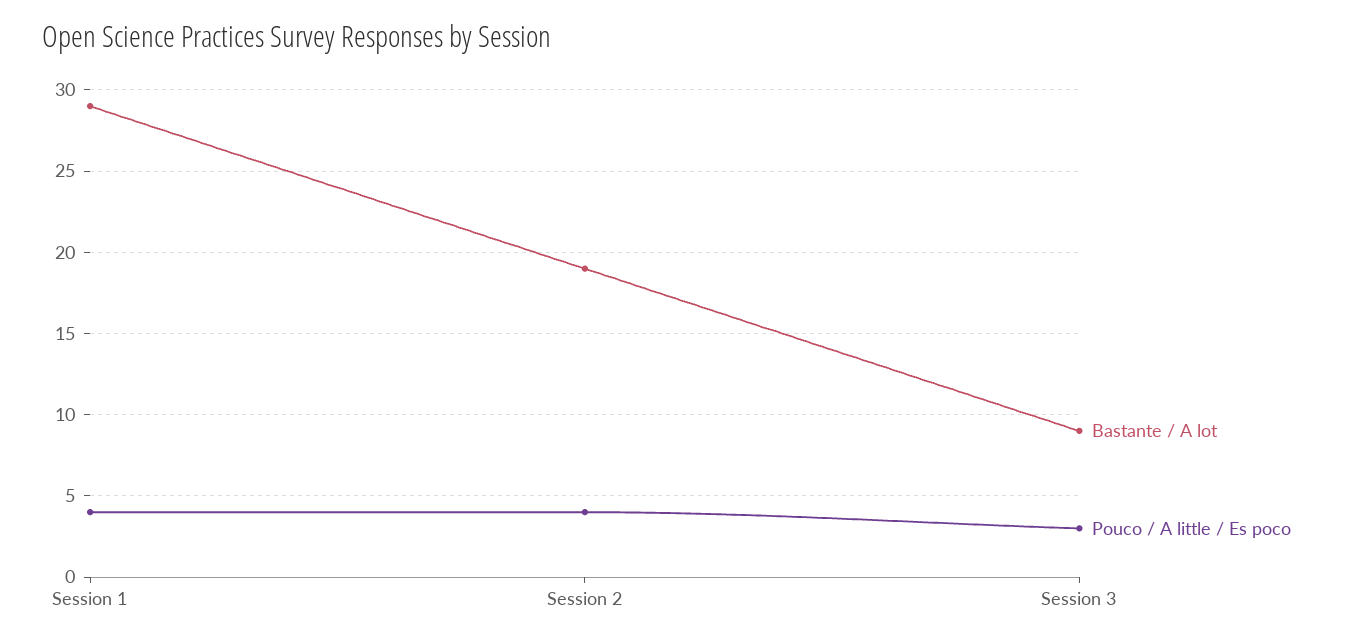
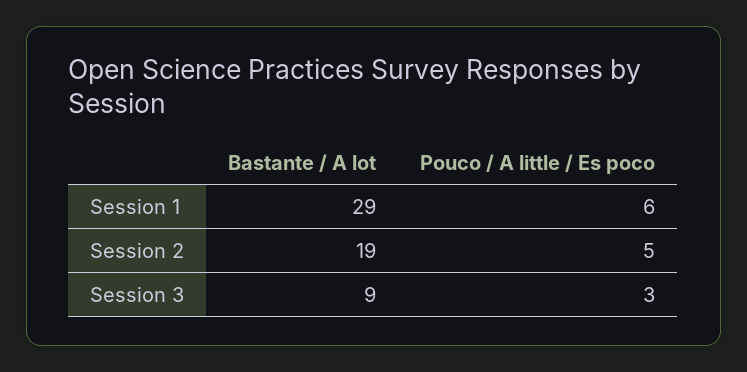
Pouco / A little / Es poco, Session 1: 4 -> 6
Pouco / A little / Es poco, Session 2: 4 -> 5

